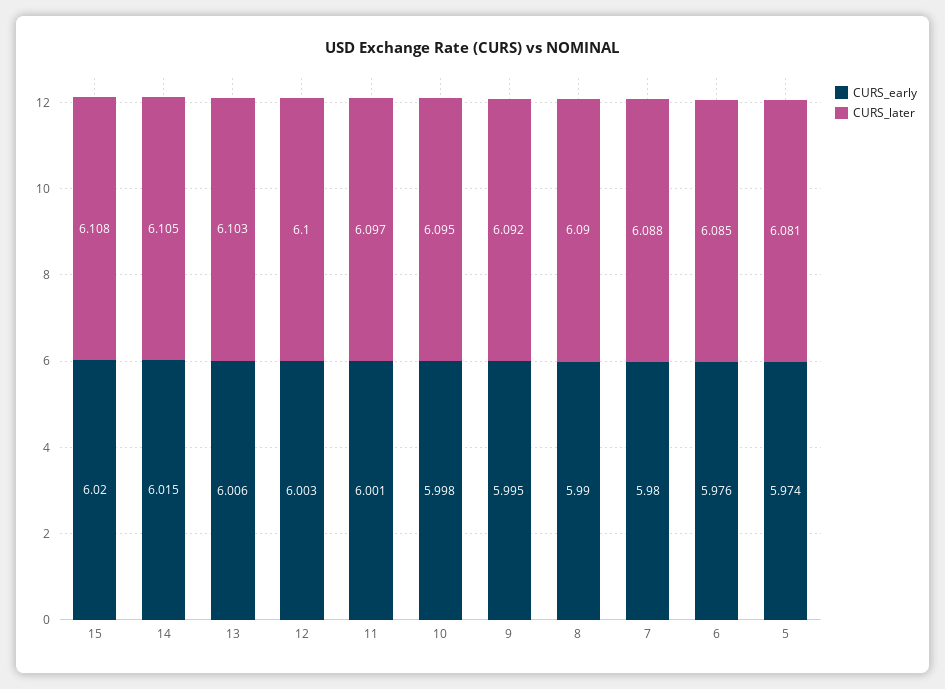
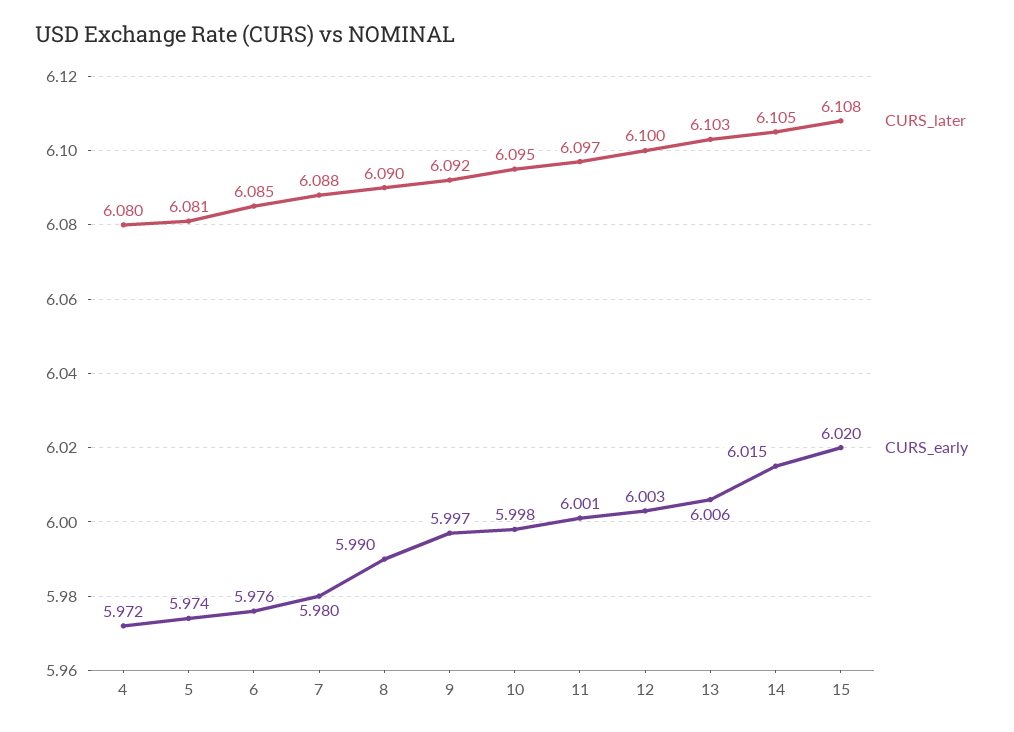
CURS_early, 9: 5.995 -> 5.997
CURS_later, 4: none -> 6.08
CURS_early, 4: none -> 5.972

